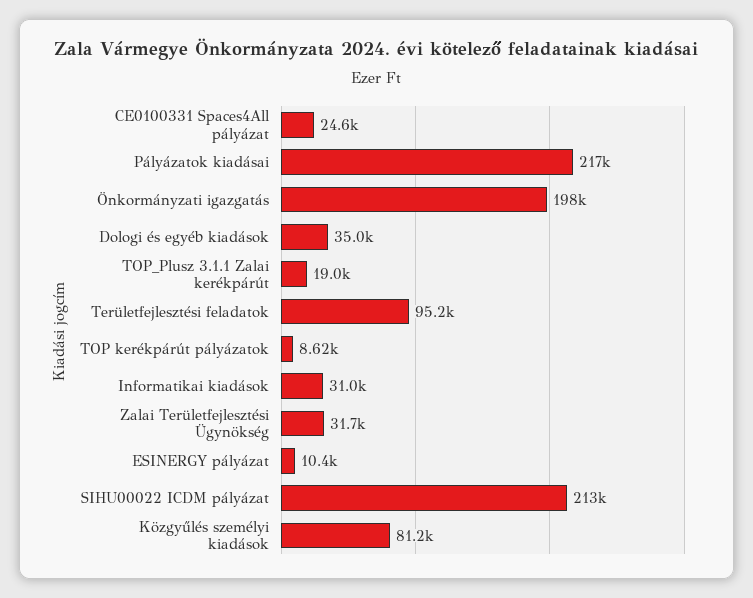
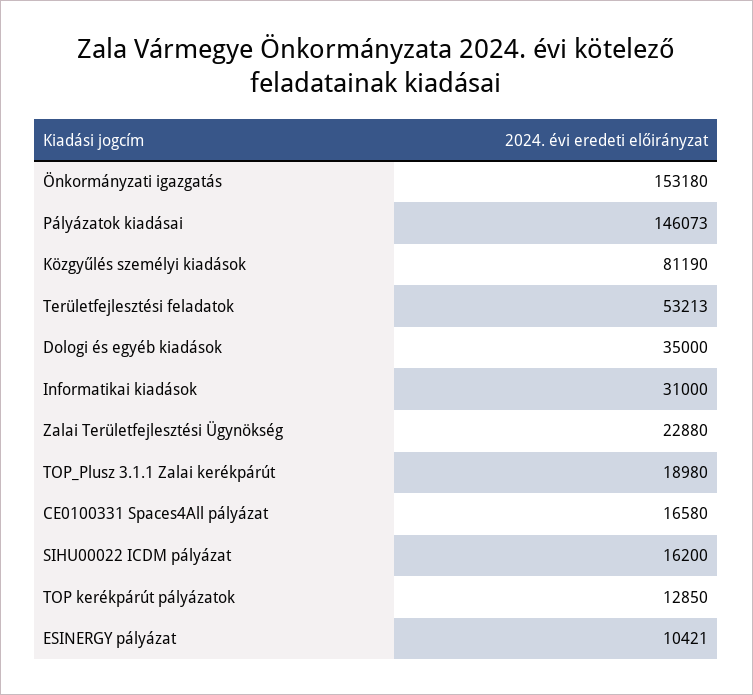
CE0100331 Spaces4All pályázat: 24600 -> 16580
Pályázatok kiadásai: 217000 -> 146073
Önkormányzati igazgatás: 198000 -> 153180
Területfejlesztési feladatok: 95200 -> 53213
TOP kerékpárút pályázatok: 8620 -> 12850
Zalai Területfejlesztési Ügynökség: 31700 -> 22880
SIHU00022 ICDM pályázat: 213000 -> 16200

